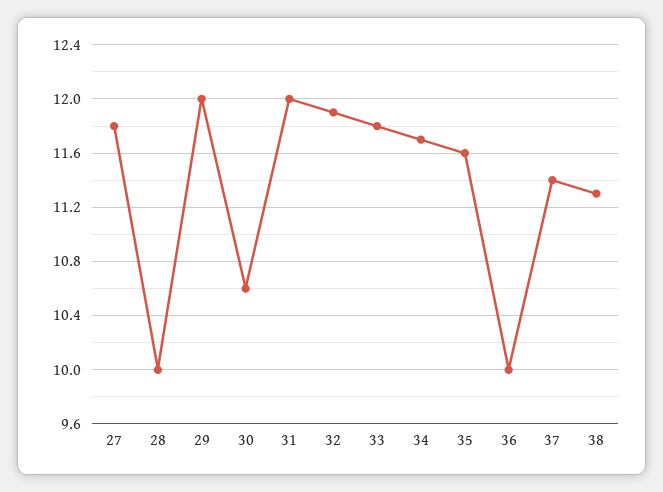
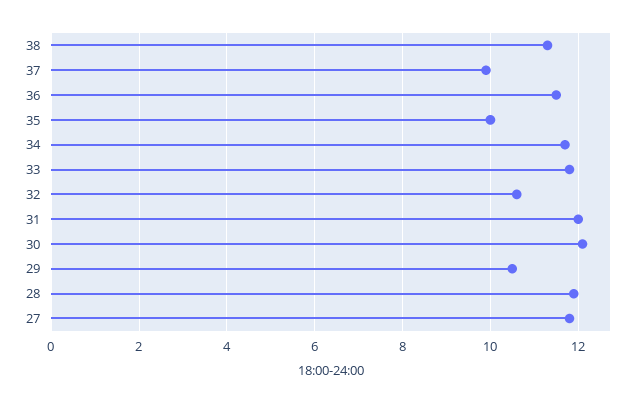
28: 10 -> 12
29: 12 -> 10.5
30: 10.6 -> 12
32: 11.9 -> 10.5
35: 11.6 -> 10
36: 10 -> 11.5
37: 11.4 -> 10

